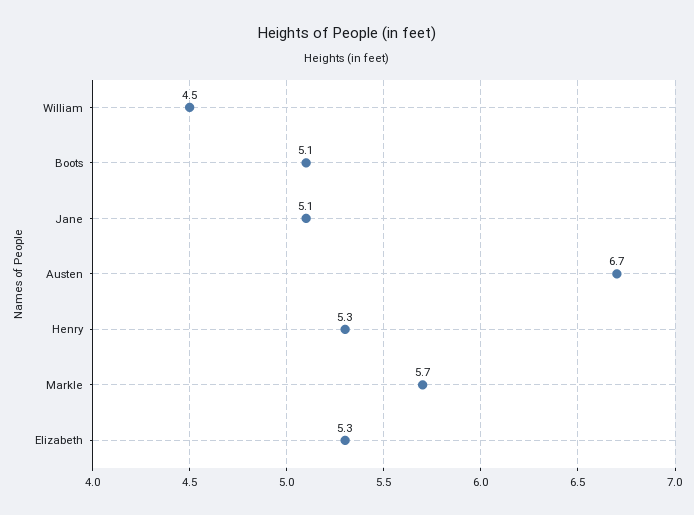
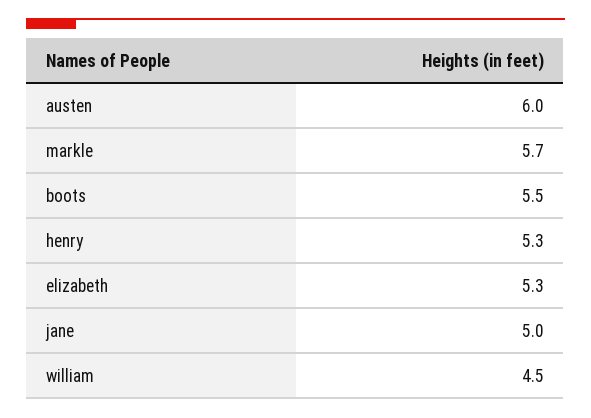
Boots: 5.1 -> 5.5
Jane: 5.1 -> 5
Austen: 6.7 -> 6

